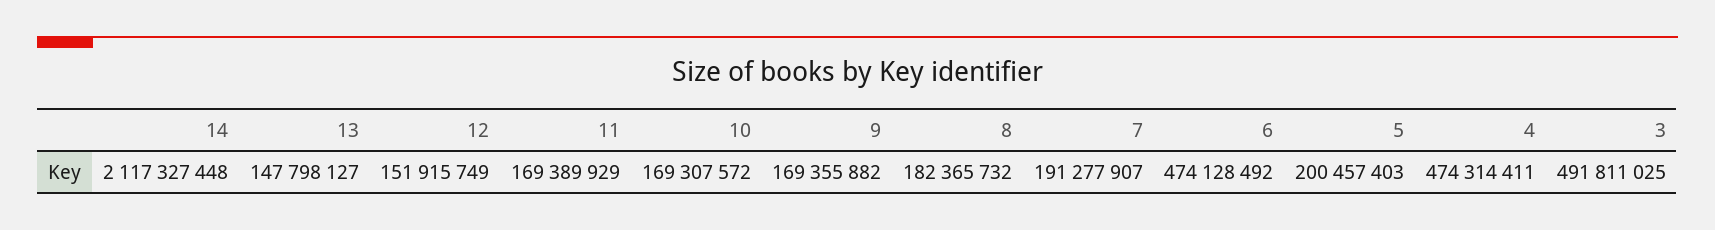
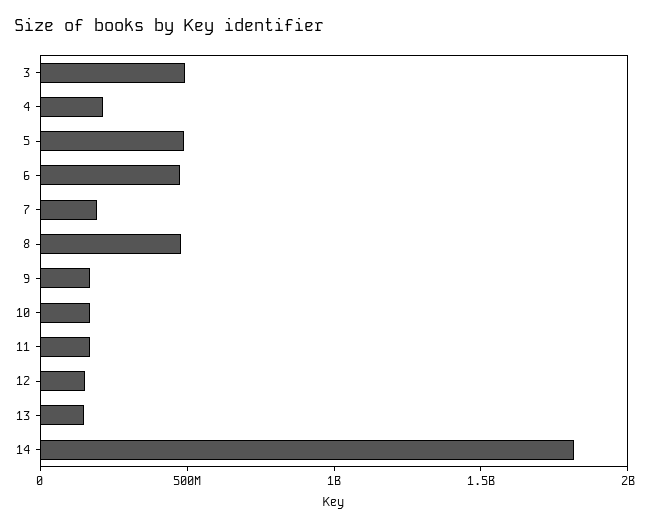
14: 2117327448 -> 1800000000
8: 182365732 -> 500000000
5: 200457403 -> 500000000
4: 474314411 -> 200000000

